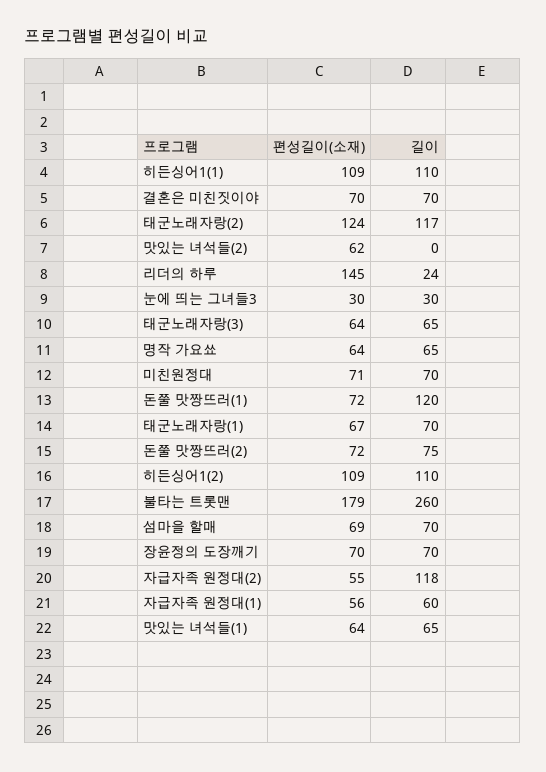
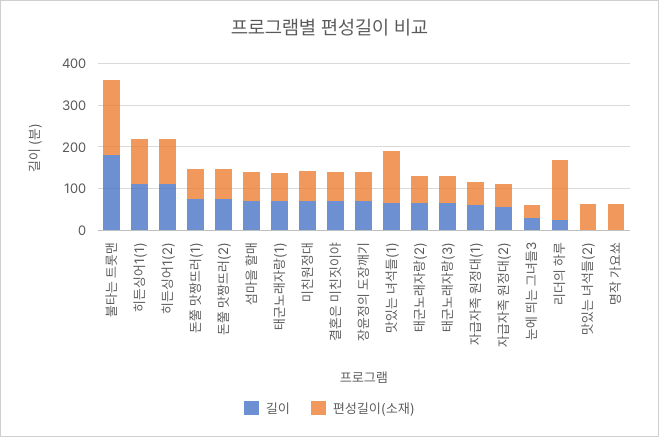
편성길이(소재), 태군노래자랑(2): 124 -> 60
길이, 태군노래자랑(2): 117 -> 60
길이, 명작 가요쑈: 65 -> 0
길이, 돈쭐 맛짱뜨러(1): 120 -> 80
길이, 불타는 트롯맨: 260 -> 180
길이, 자급자족 원정대(2): 118 -> 60
편성길이(소재), 맛있는 녀석들(1): 64 -> 120

